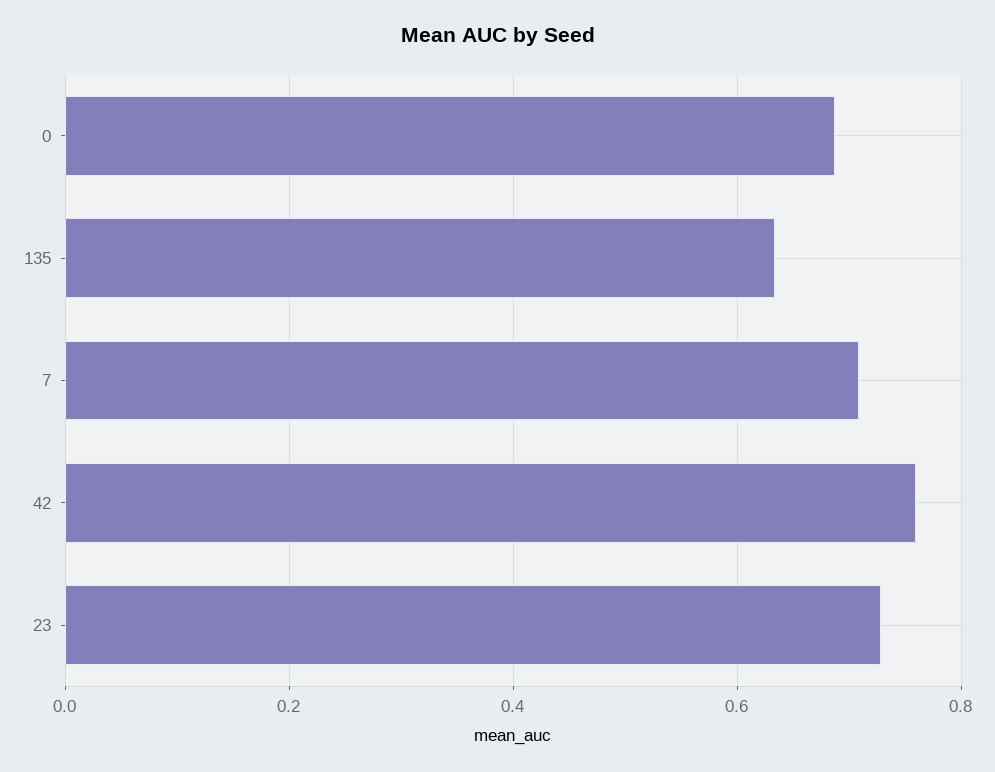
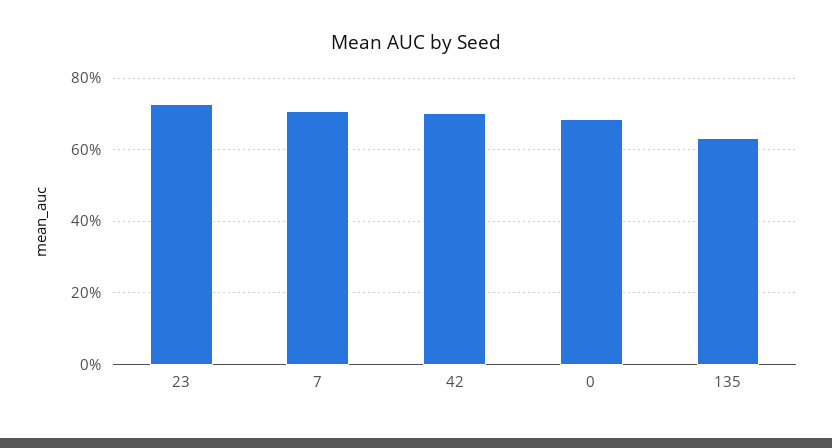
42: 0.76 -> 0.7

